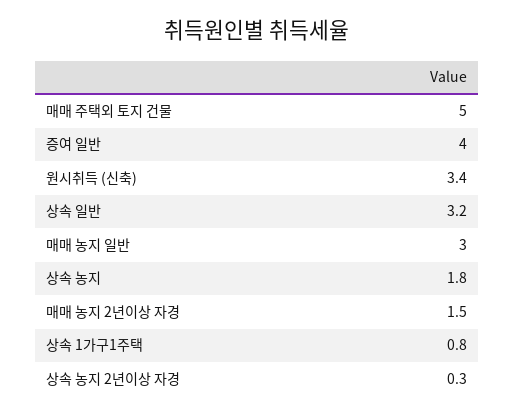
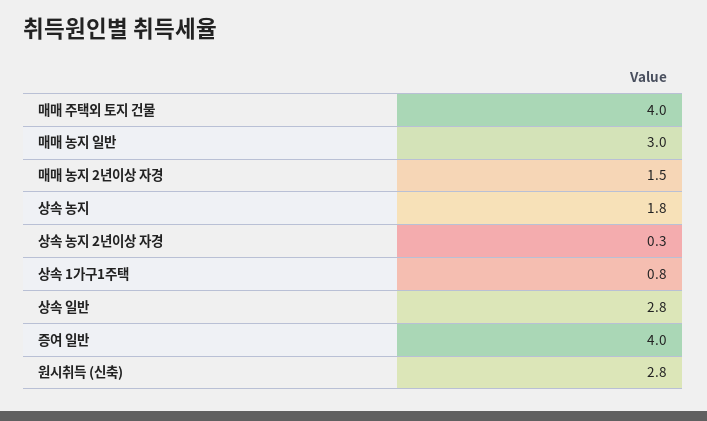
매매 주택외 토지 건물: 5 -> 4
원시취득 (신축): 3.4 -> 2.8
상속 일반: 3.2 -> 2.8

